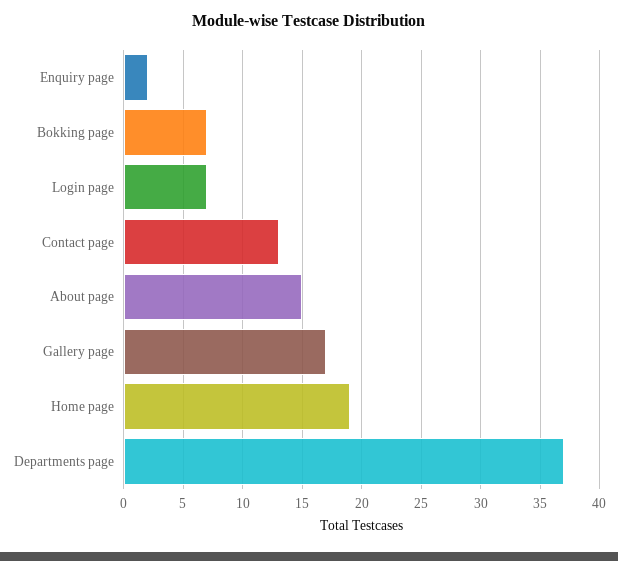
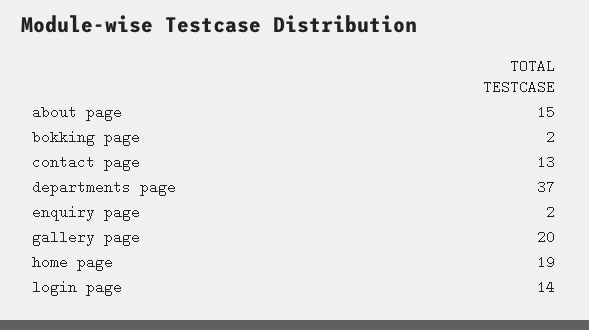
Bokking page: 7 -> 2
Login page: 7 -> 14
Gallery page: 17 -> 20

